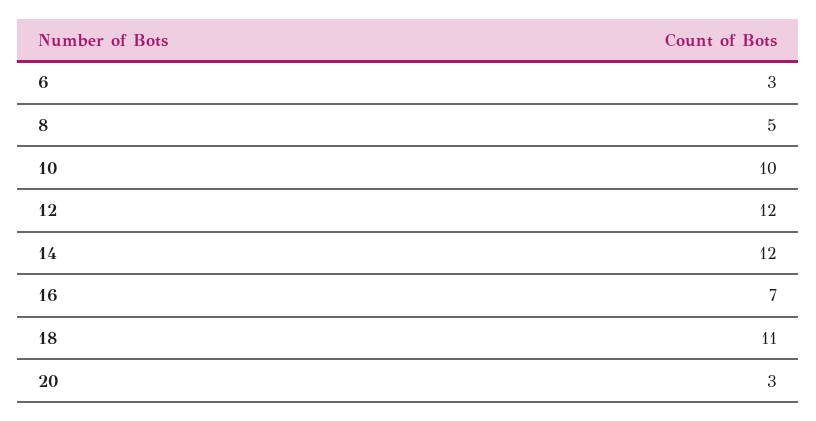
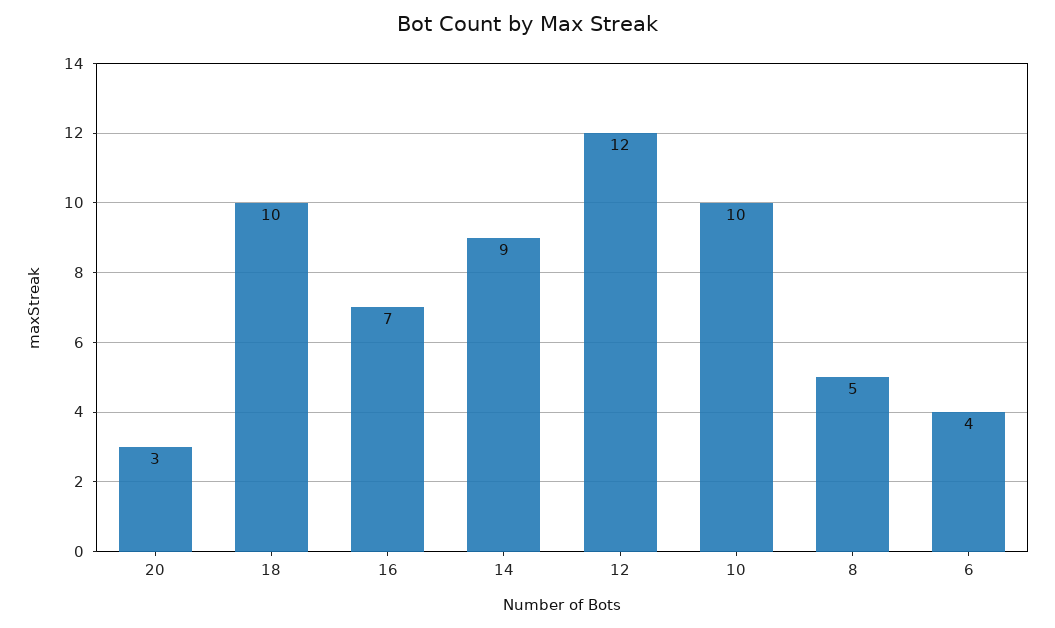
6: 3 -> 4
14: 12 -> 9
18: 11 -> 10

